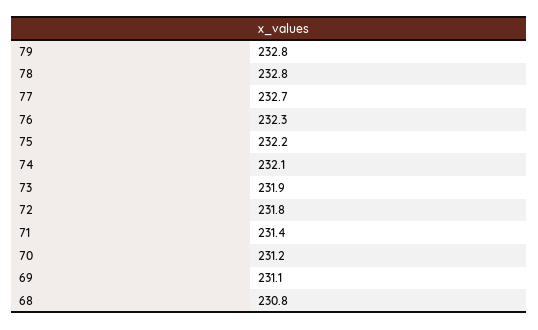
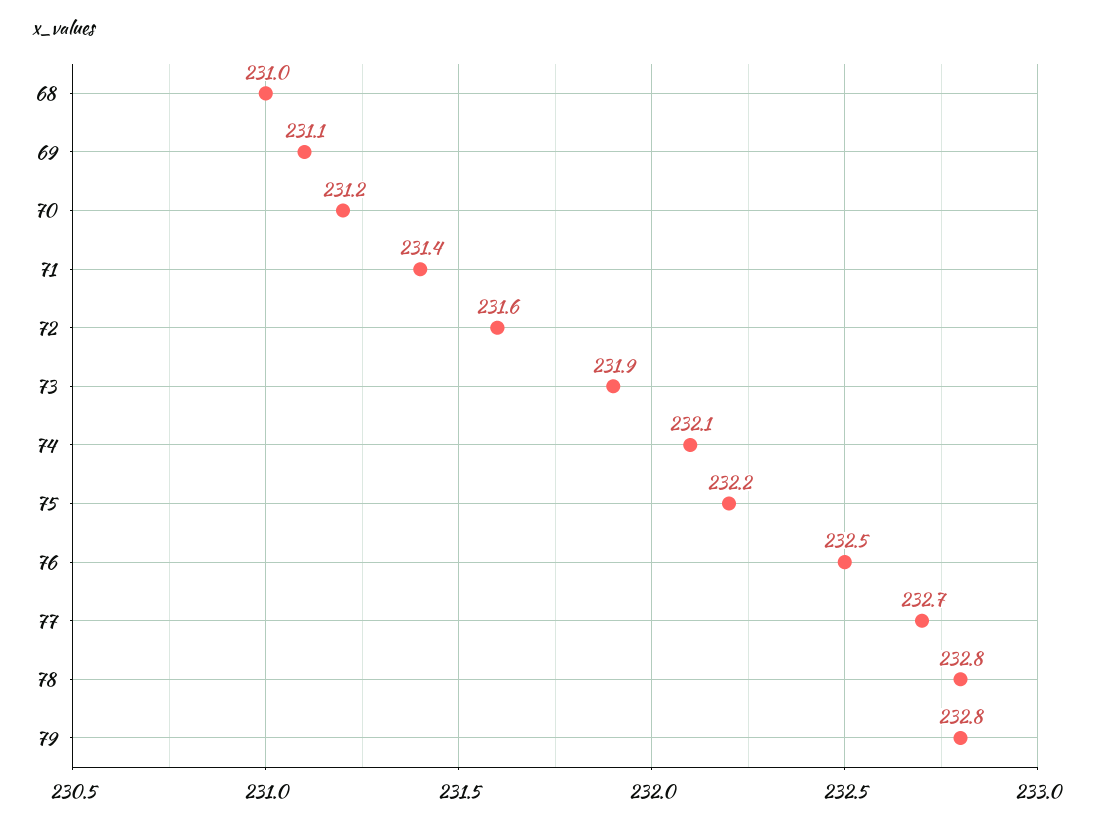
76: 232.3 -> 232.5
72: 231.8 -> 231.6
68: 230.8 -> 231

